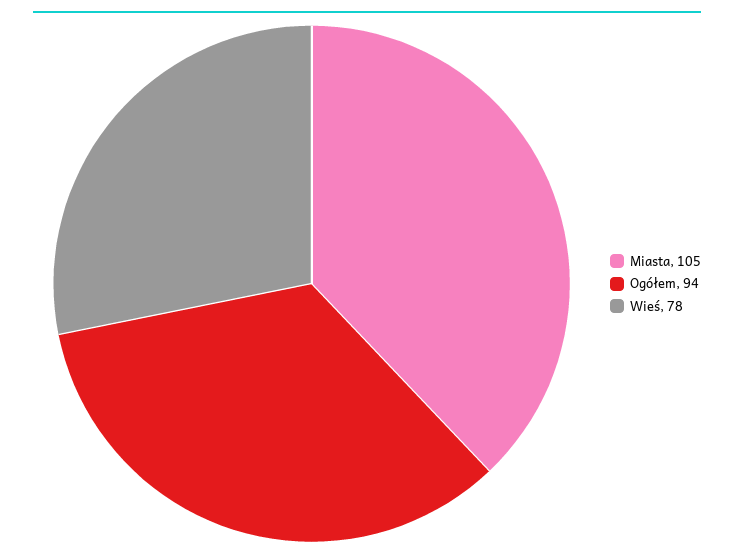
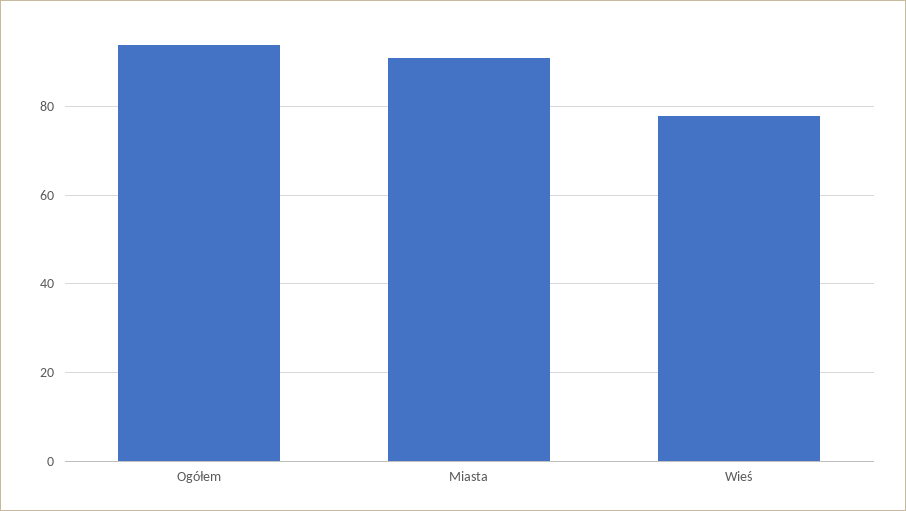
Miasta: 105 -> 90

